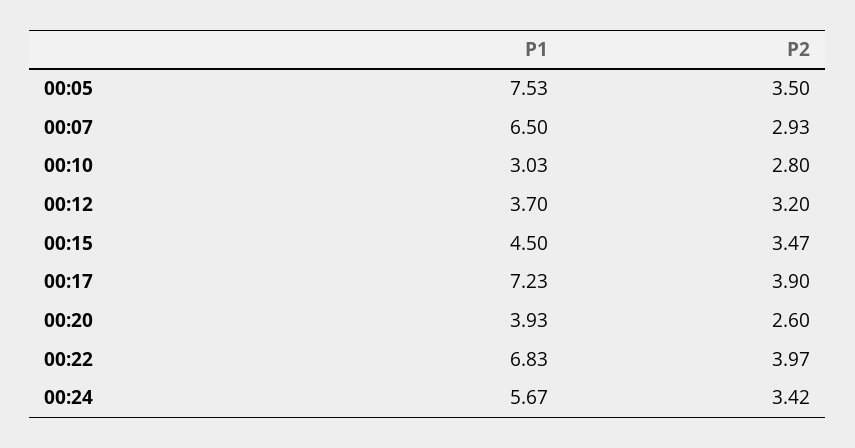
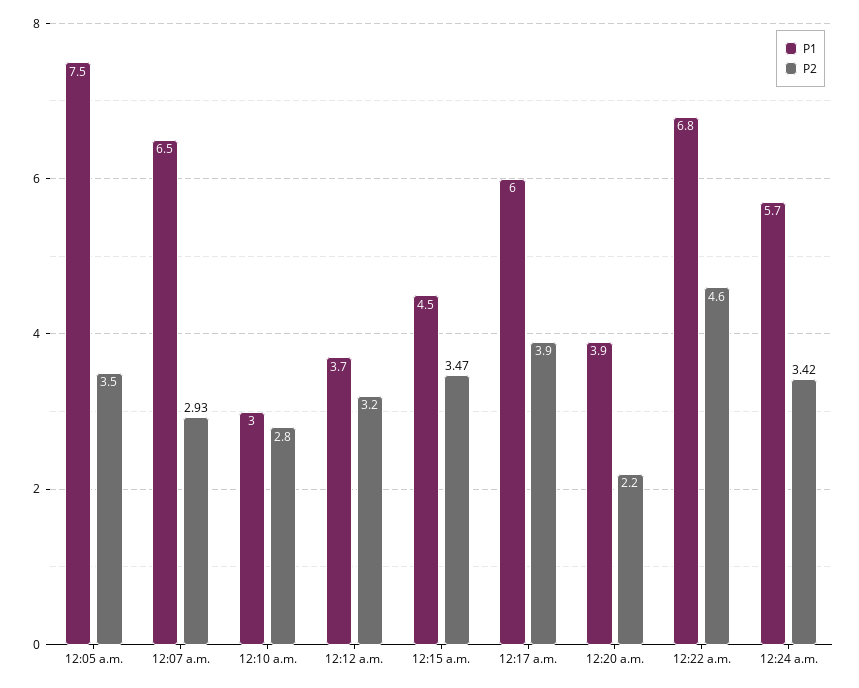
P1, 00:17: 7.23 -> 6
P2, 00:20: 2.6 -> 2.2
P2, 00:22: 3.97 -> 4.6

